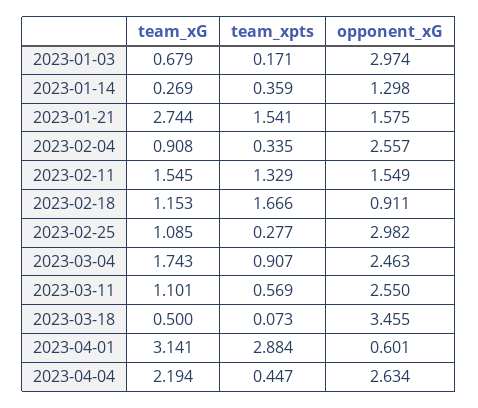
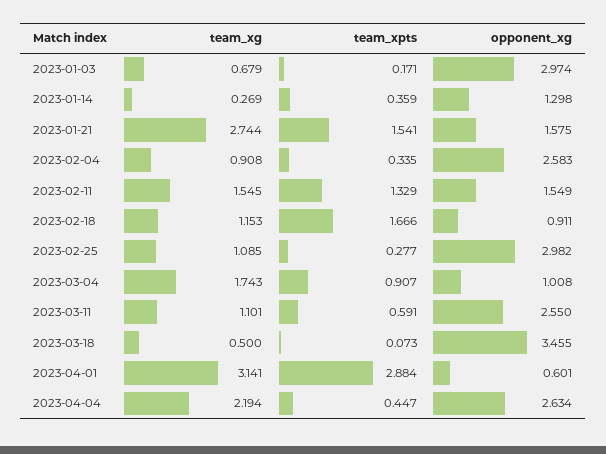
opponent_xG, 2023-02-04: 2.557 -> 2.583
opponent_xG, 2023-03-04: 2.463 -> 1.008
team_xpts, 2023-03-11: 0.569 -> 0.591

